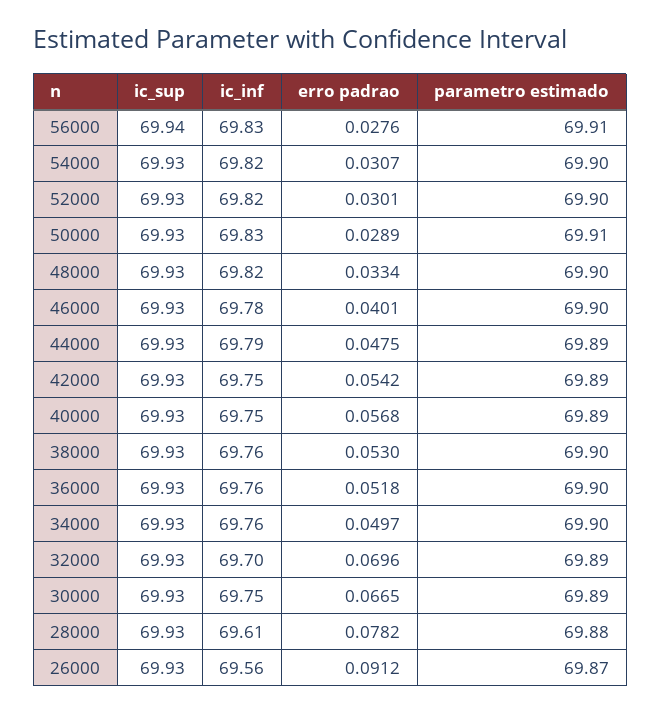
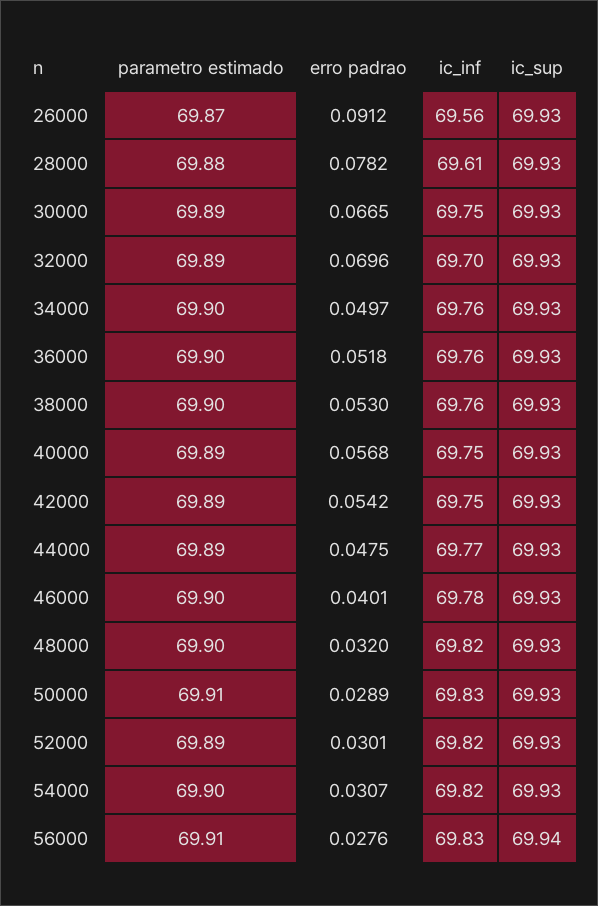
parametro estimado, 52000: 69.9 -> 69.89
erro padrao, 48000: 0.0334 -> 0.032
ic_inf, 44000: 69.79 -> 69.77

